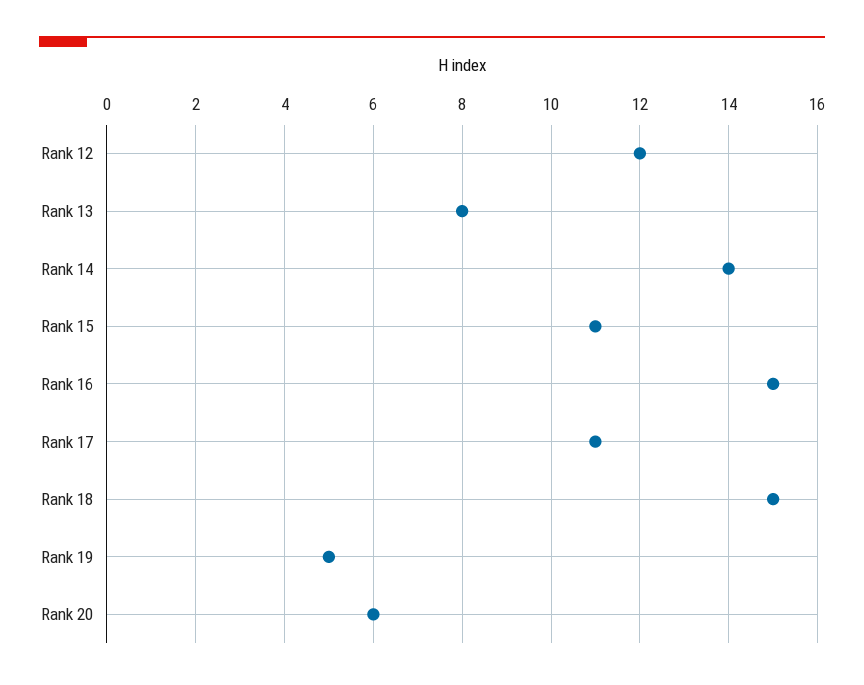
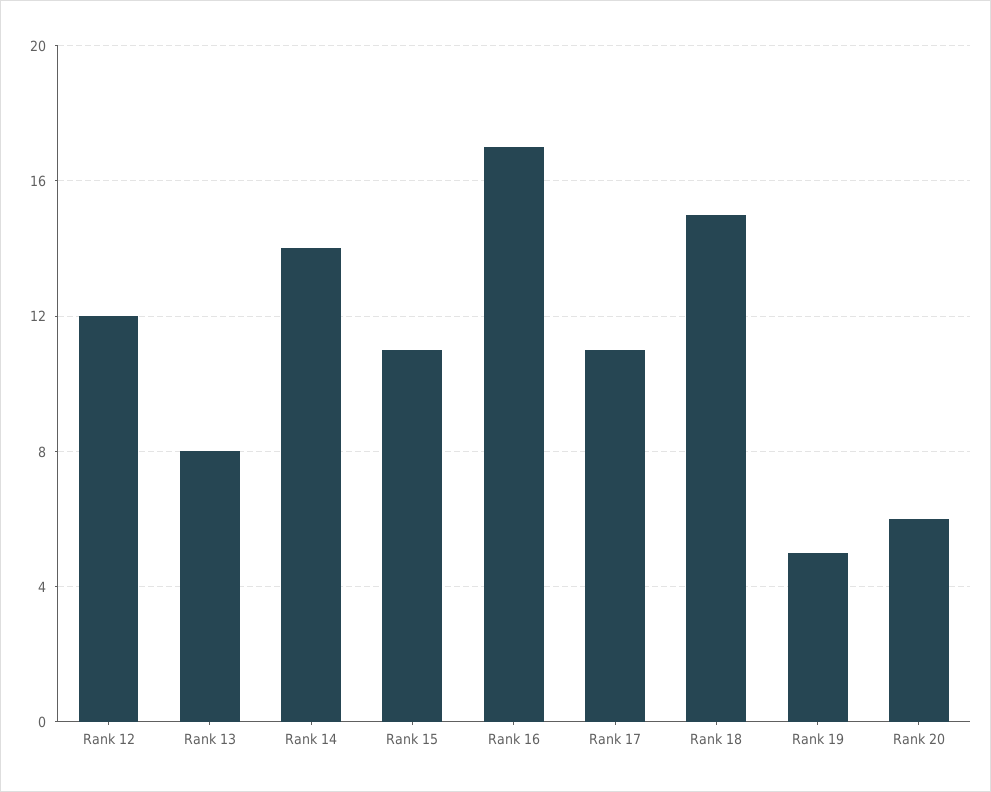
Rank 16: 15 -> 17

